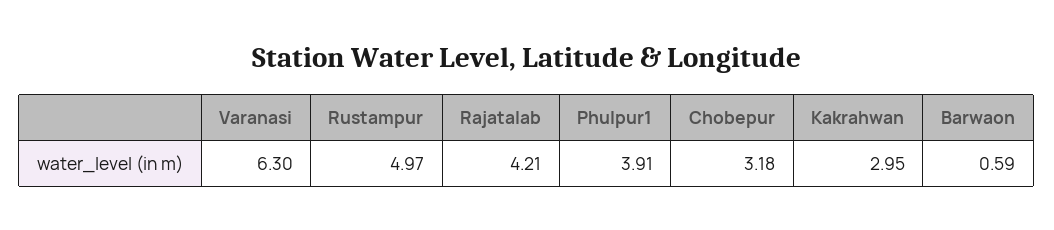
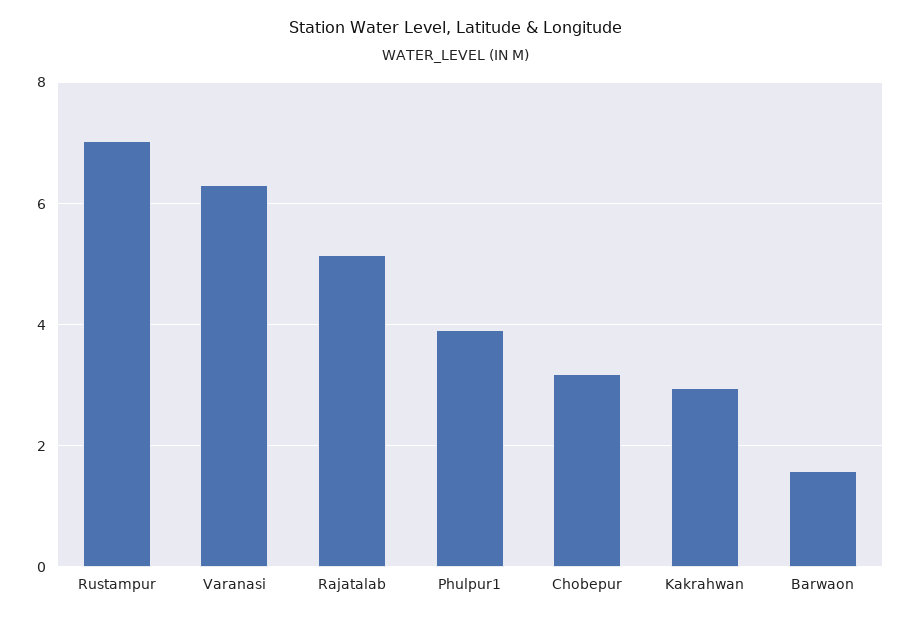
Rustampur: 4.97 -> 7
Rajatalab: 4.21 -> 5.2
Barwaon: 0.59 -> 1.6

